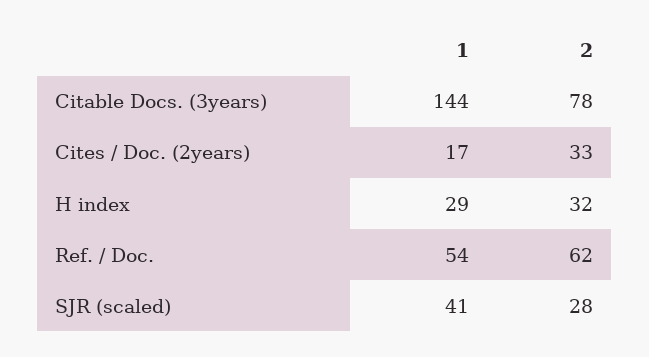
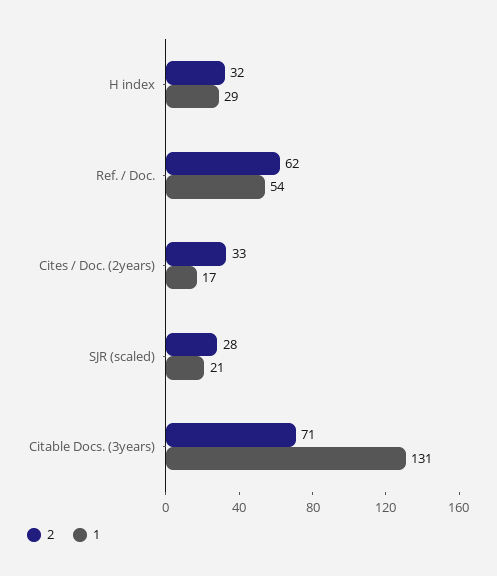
1, Citable Docs. (3years): 144 -> 131
2, Citable Docs. (3years): 78 -> 71
1, SJR (scaled): 41 -> 21

